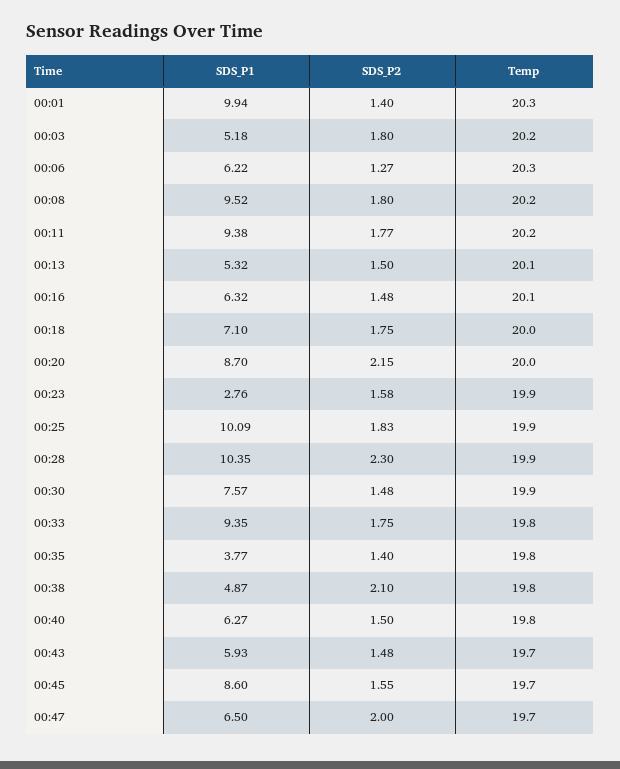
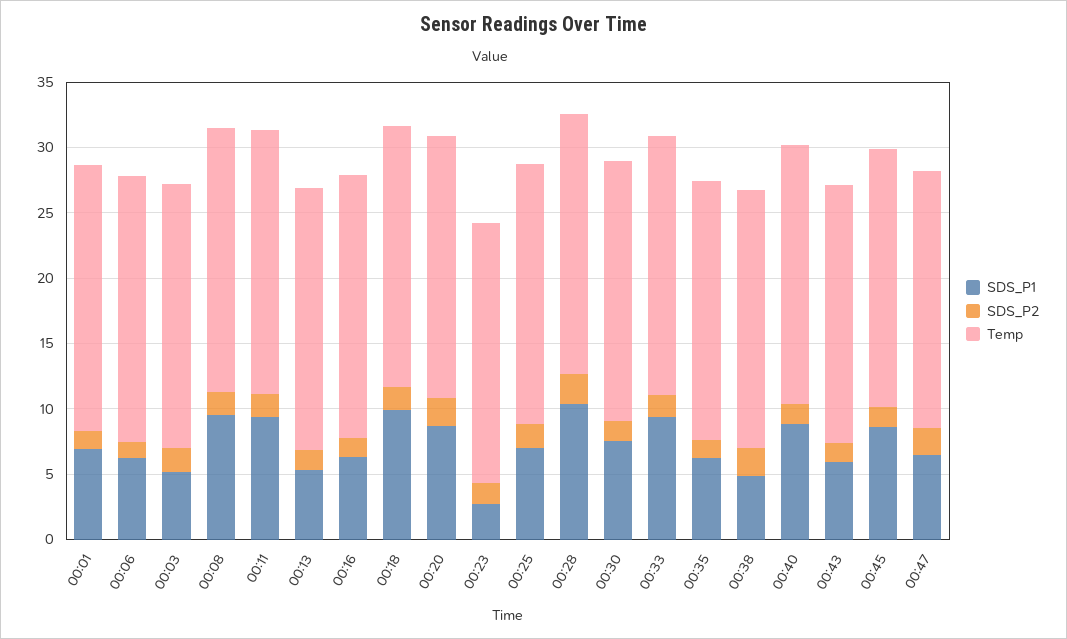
SDS_P1, 00:01: 9.94 -> 7
SDS_P1, 00:18: 7.1 -> 10
SDS_P1, 00:25: 10.09 -> 7
SDS_P1, 00:35: 3.77 -> 6
SDS_P1, 00:40: 6.27 -> 9

